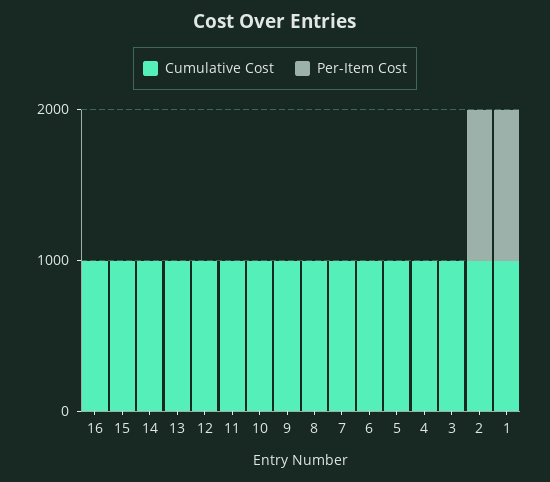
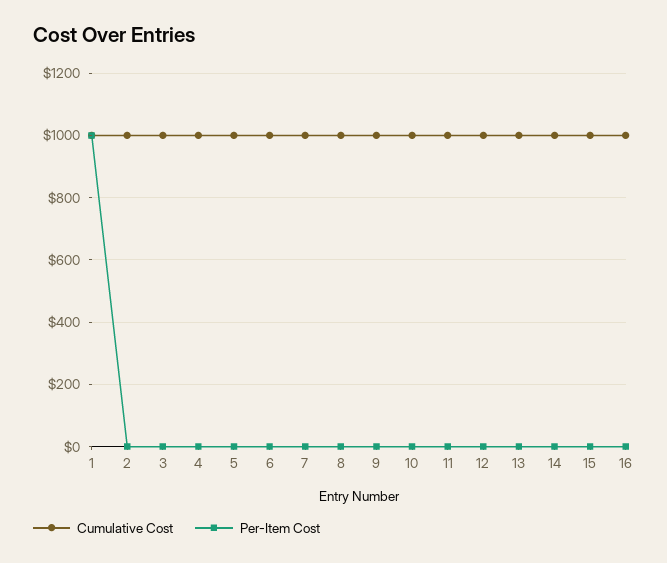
Per-Item Cost, 2: 1000 -> 0

